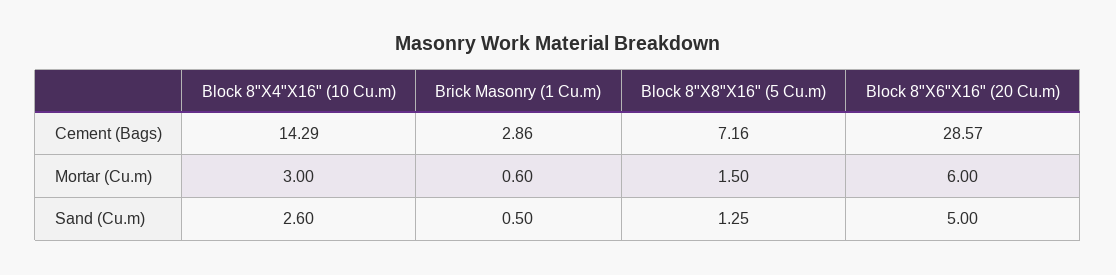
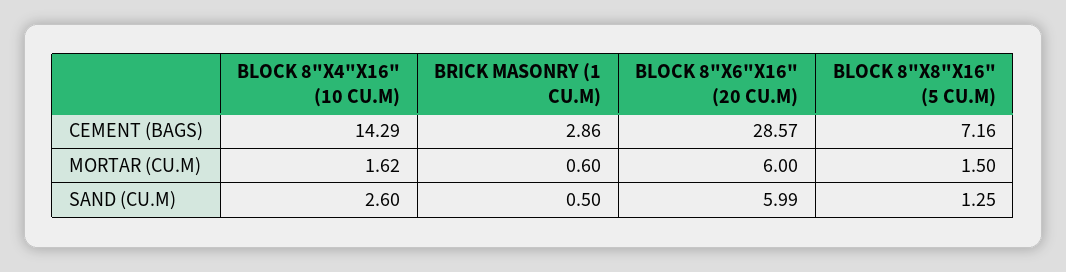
Block 8"X4"X16" (10 Cu.m), Mortar (Cu.m): 3 -> 1.62
Block 8"X6"X16" (20 Cu.m), Sand (Cu.m): 5 -> 5.99

